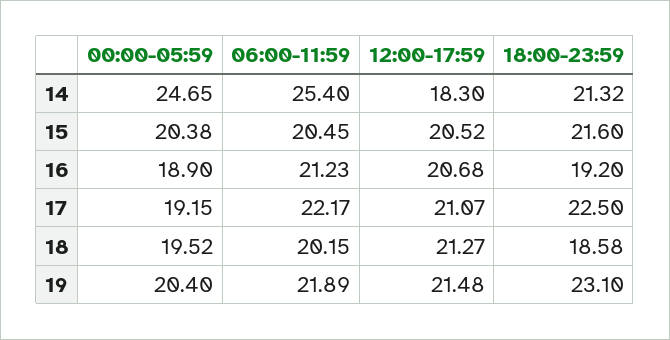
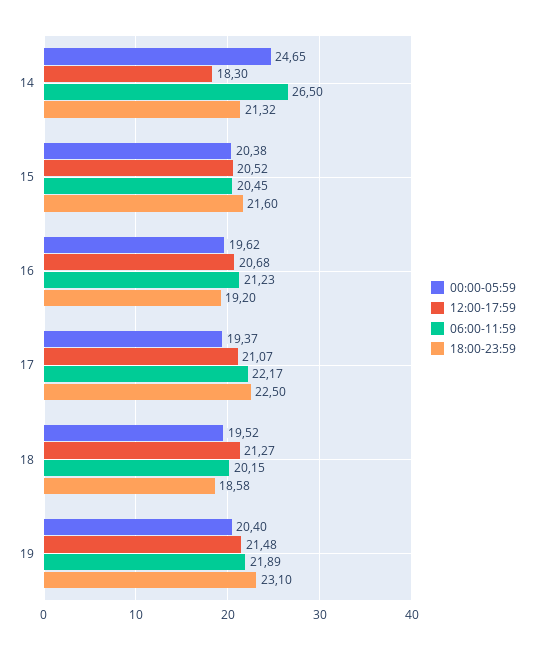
06:00-11:59, 14: 25.4 -> 26.5
00:00-05:59, 16: 18.9 -> 19.62
00:00-05:59, 17: 19.15 -> 19.37

